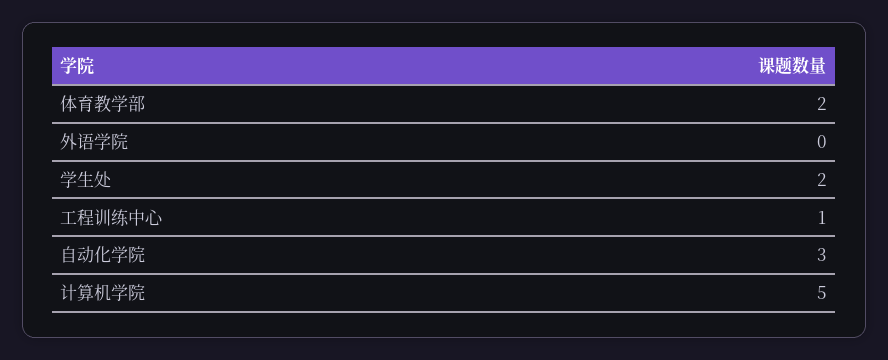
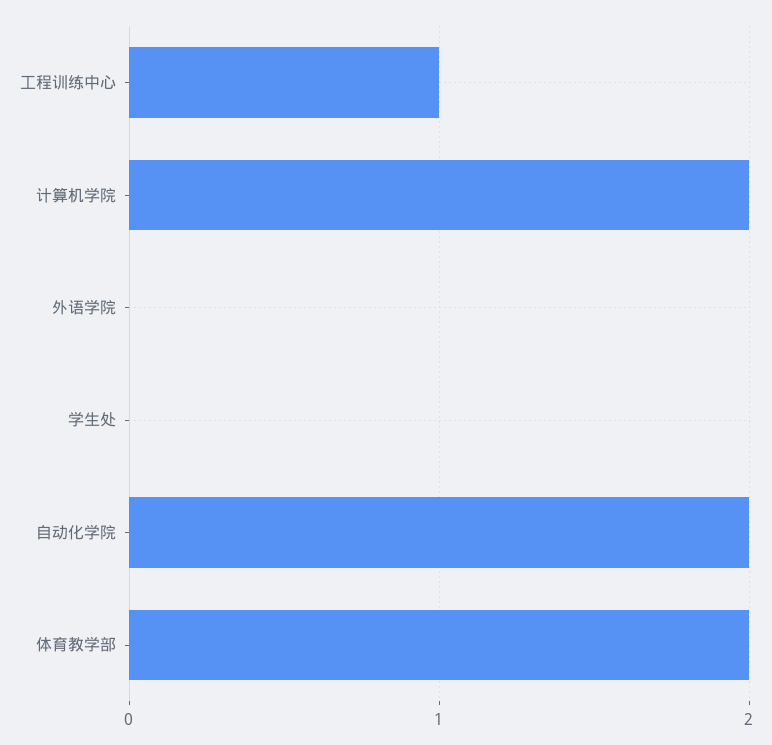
学生处: 2 -> 0
自动化学院: 3 -> 2
计算机学院: 5 -> 2

